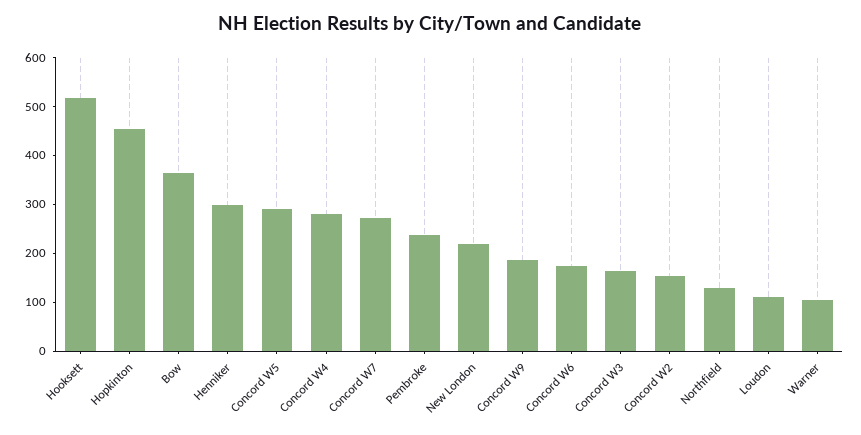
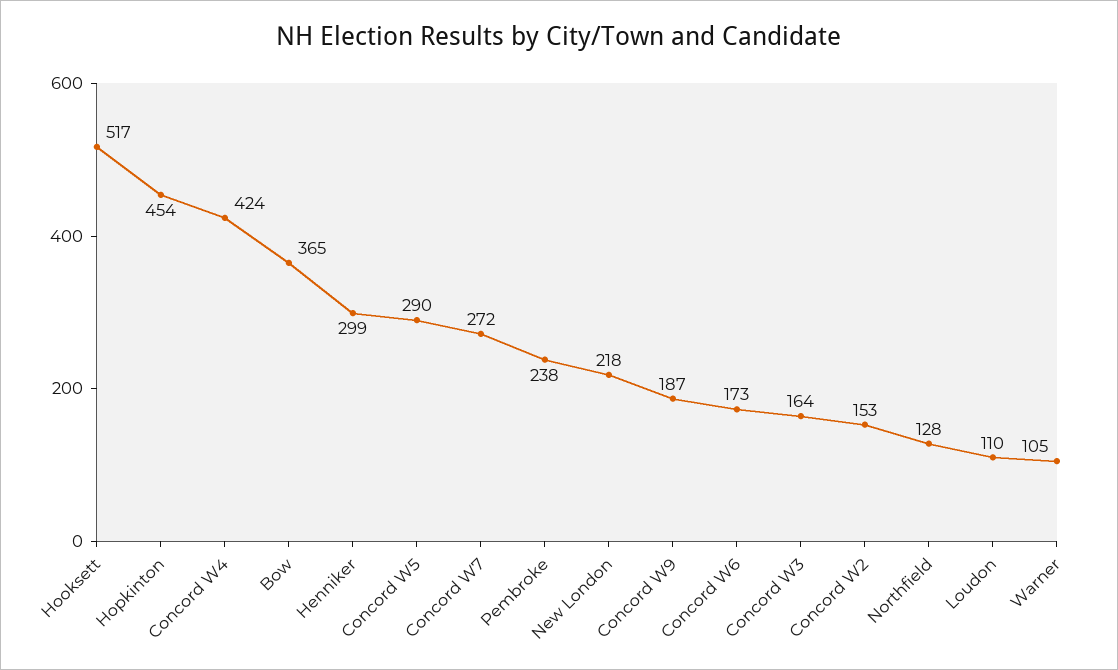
Concord W4: 280 -> 424

